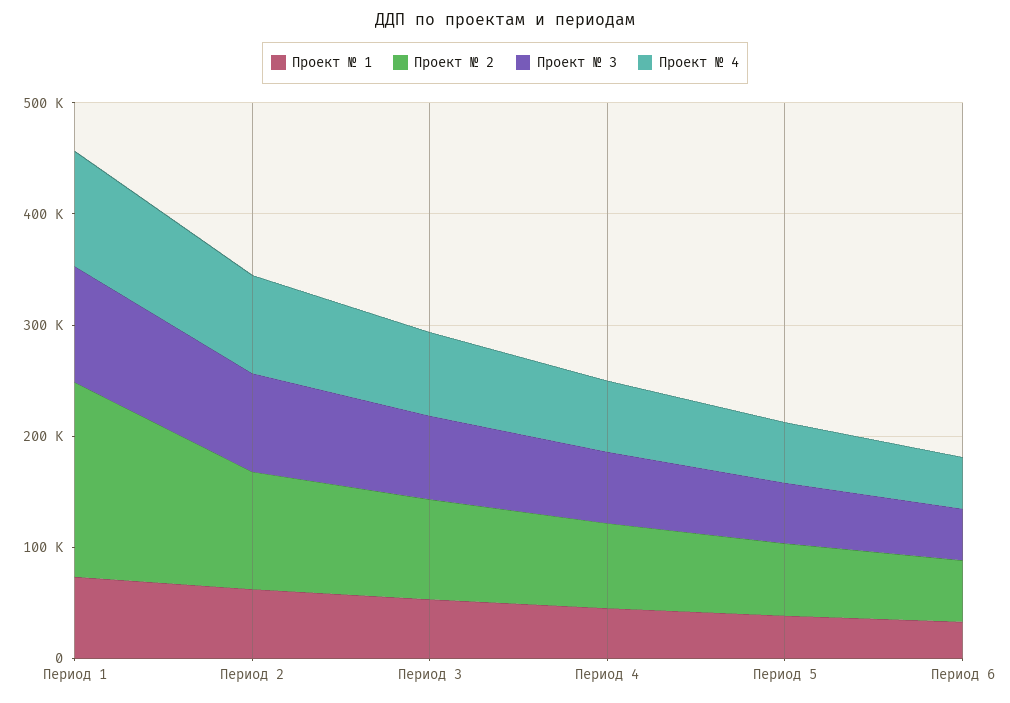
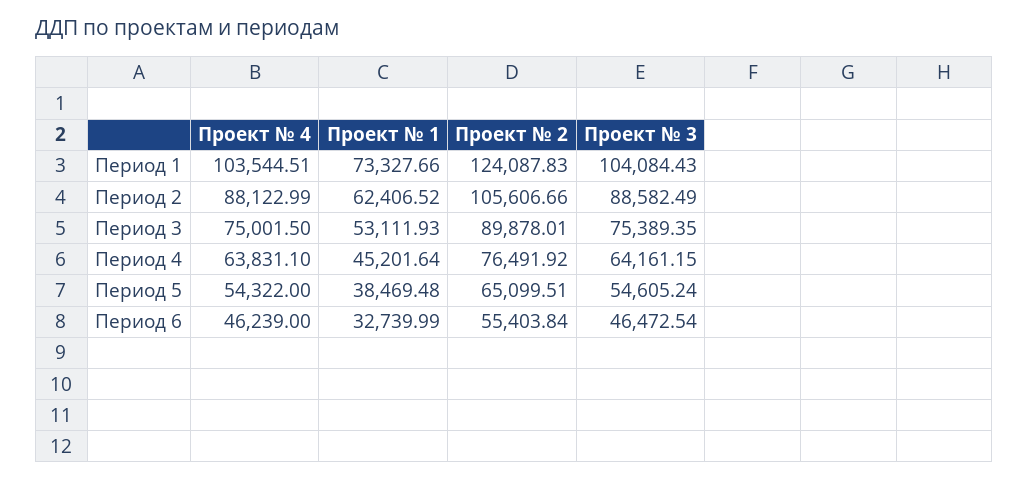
Проект № 2, Период 1: 180000 -> 124087.83

